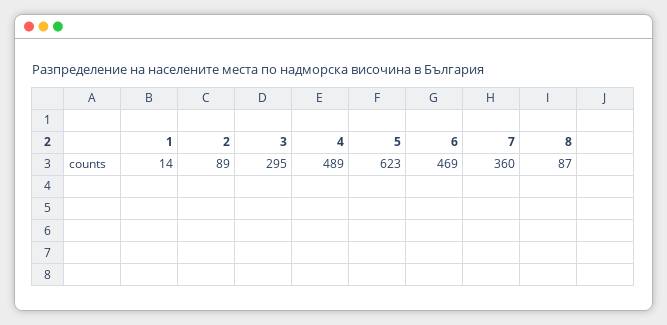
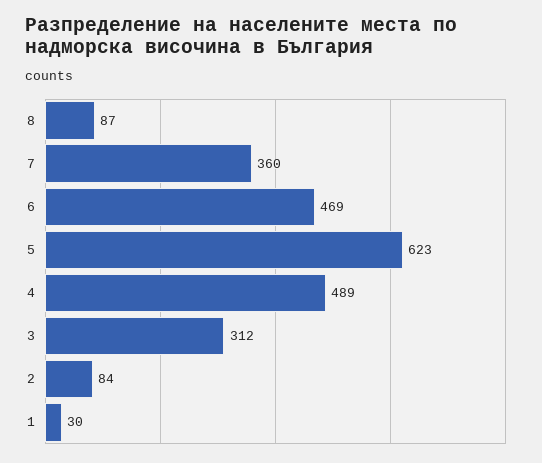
1: 14 -> 30
2: 89 -> 84
3: 295 -> 312

